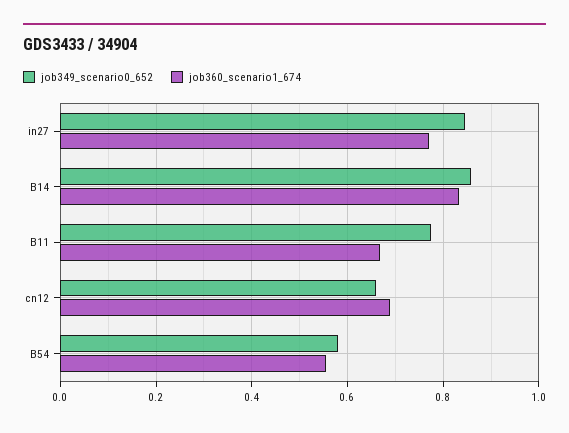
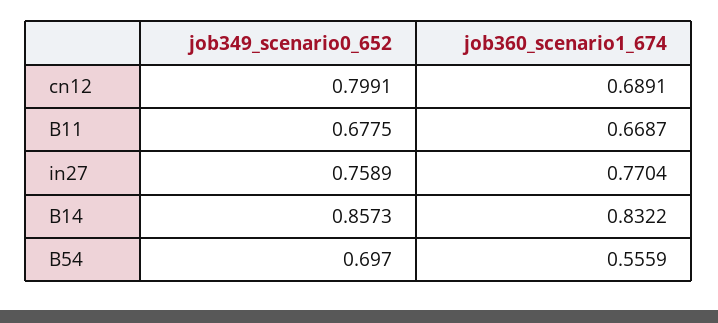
job349_scenario0_652, in27: 0.84 -> 0.7589
job349_scenario0_652, B11: 0.78 -> 0.6775
job349_scenario0_652, cn12: 0.66 -> 0.7991
job349_scenario0_652, B54: 0.58 -> 0.697

